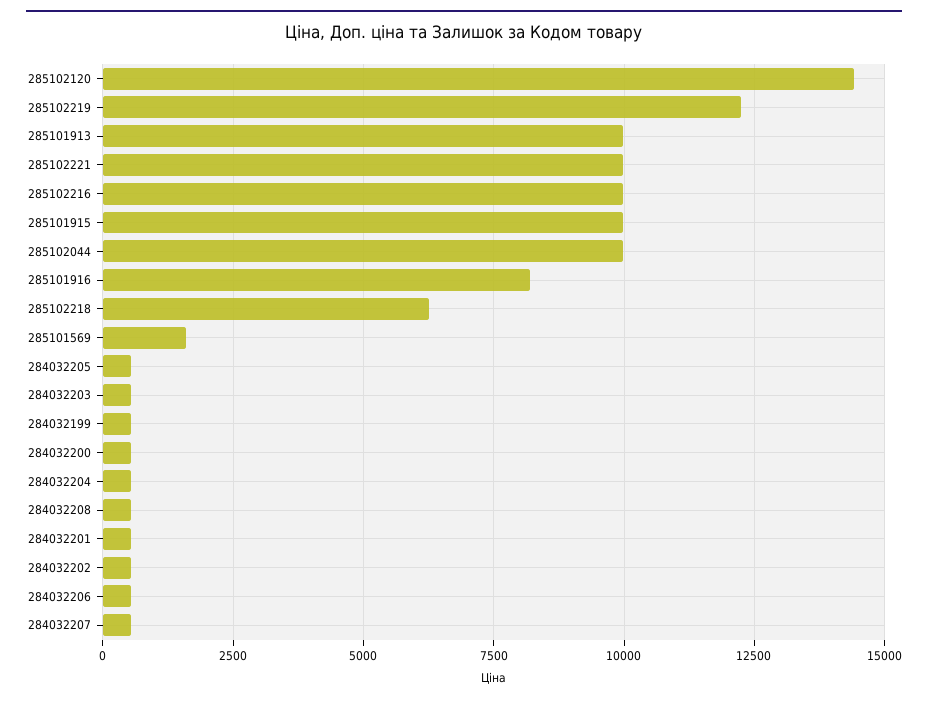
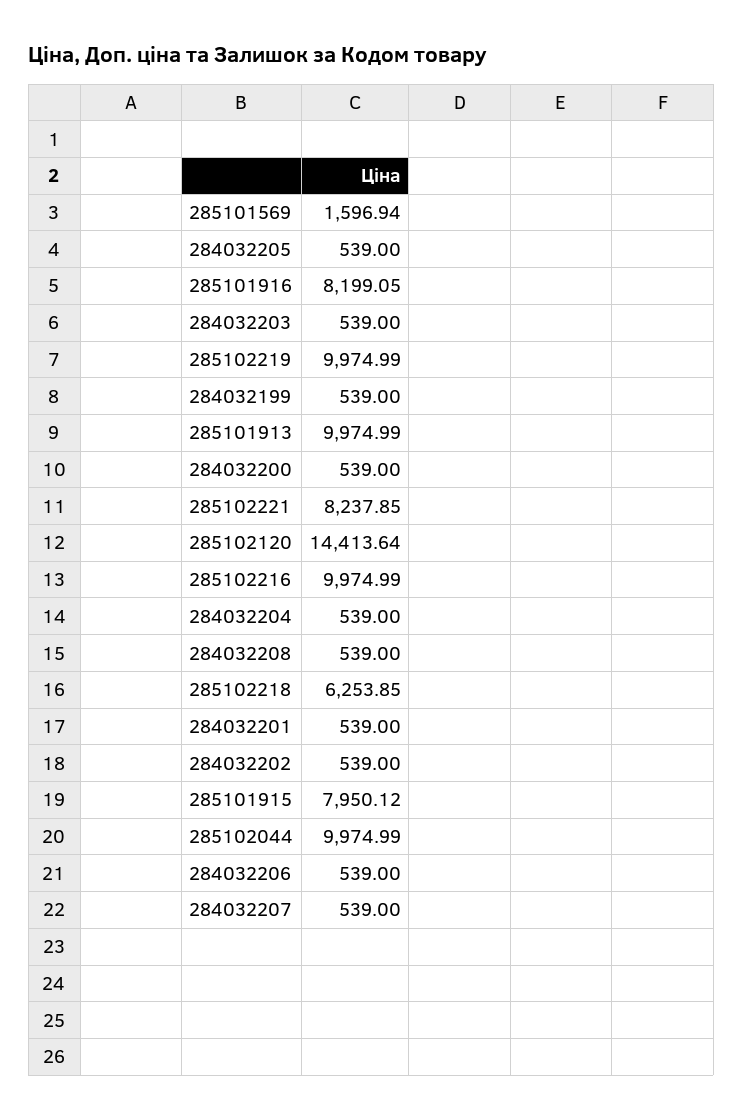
285102219: 12250 -> 9974.99
285102221: 10000 -> 8237.85
285101915: 10000 -> 7950.12

